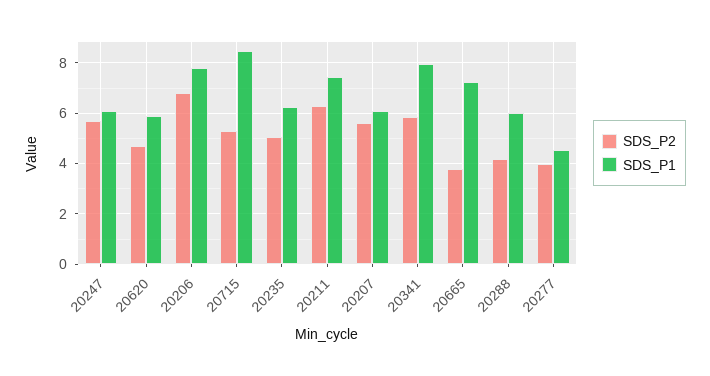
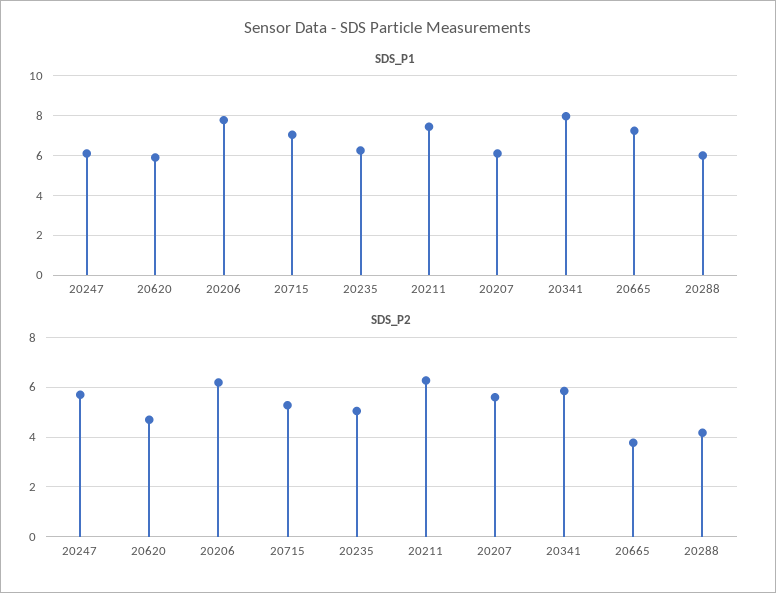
SDS_P2, 20206: 6.75 -> 6.25
SDS_P1, 20715: 8.5 -> 7
SDS_P2, 20277: 4 -> none
SDS_P1, 20277: 4.5 -> none

